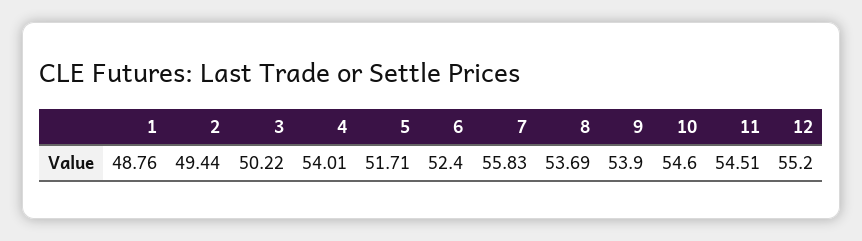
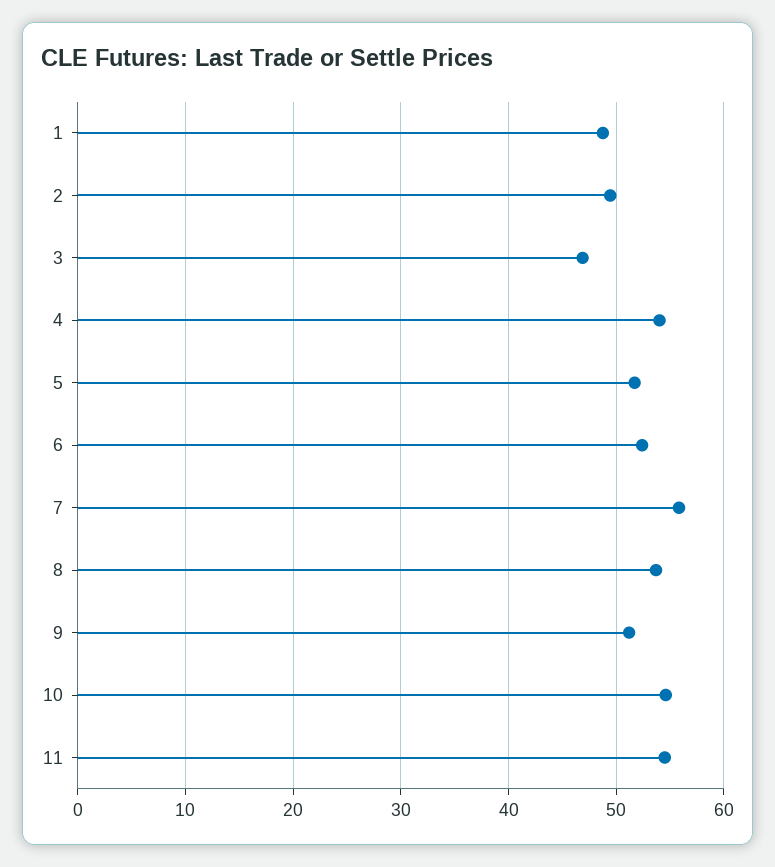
3: 50.22 -> 47
9: 53.9 -> 51
12: 55.2 -> none

